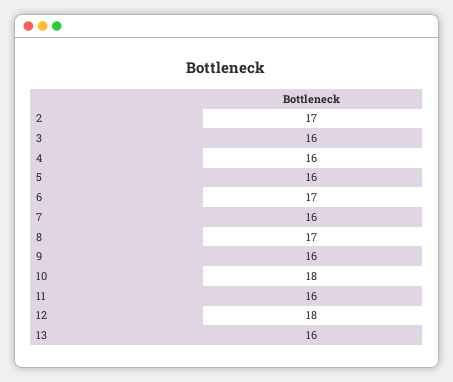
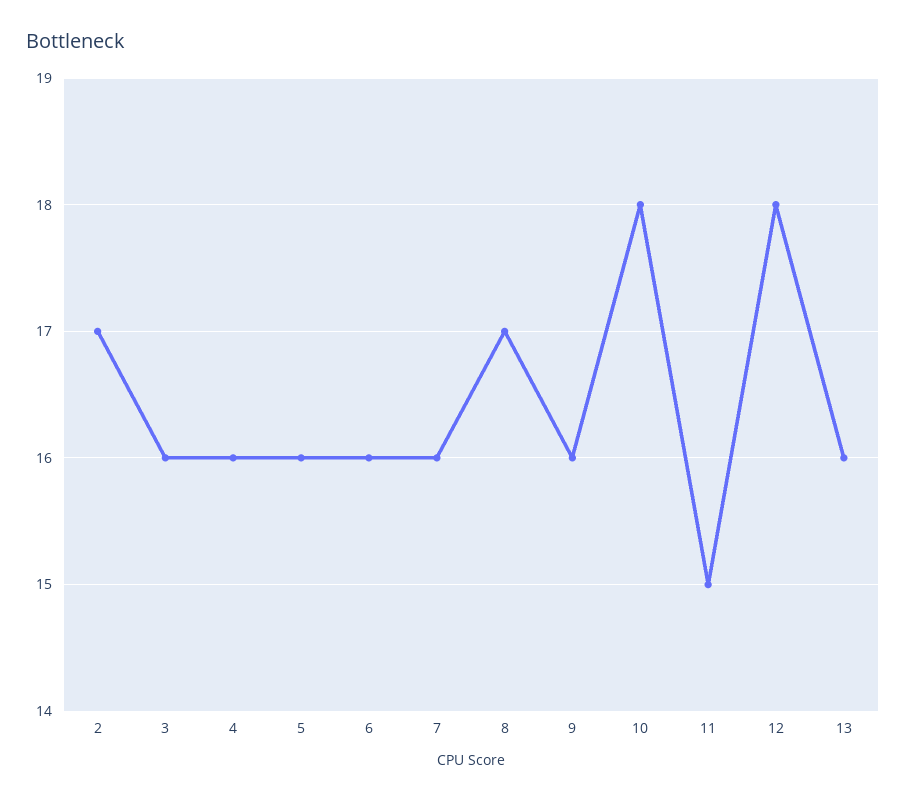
6: 17 -> 16
11: 16 -> 15

